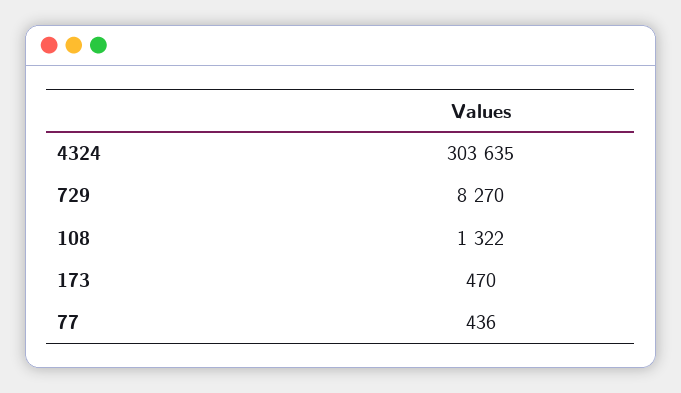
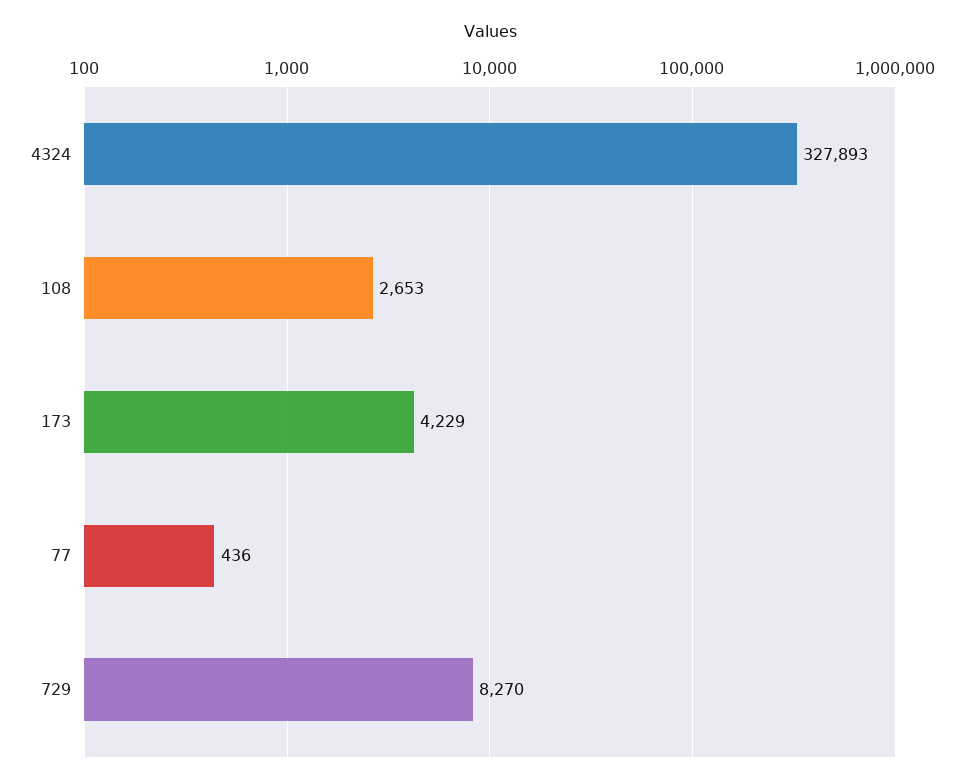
4324: 303635 -> 327893
108: 1322 -> 2653
173: 470 -> 4229

